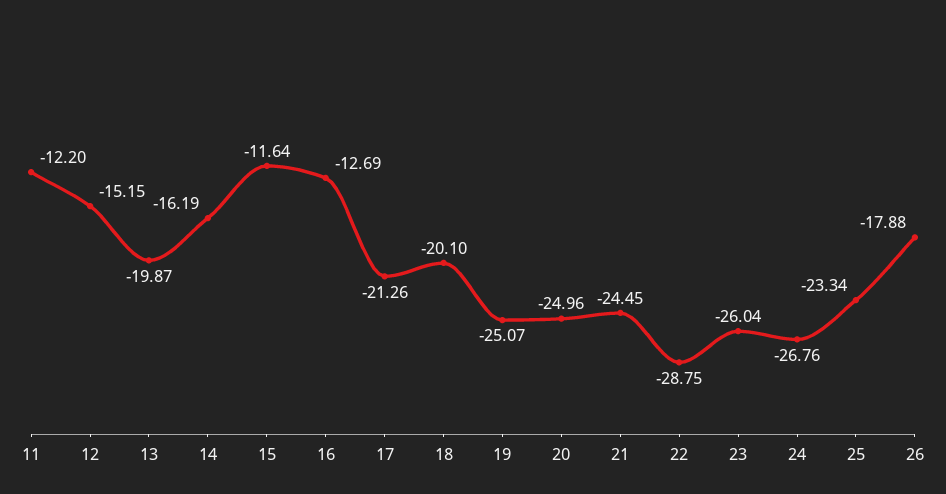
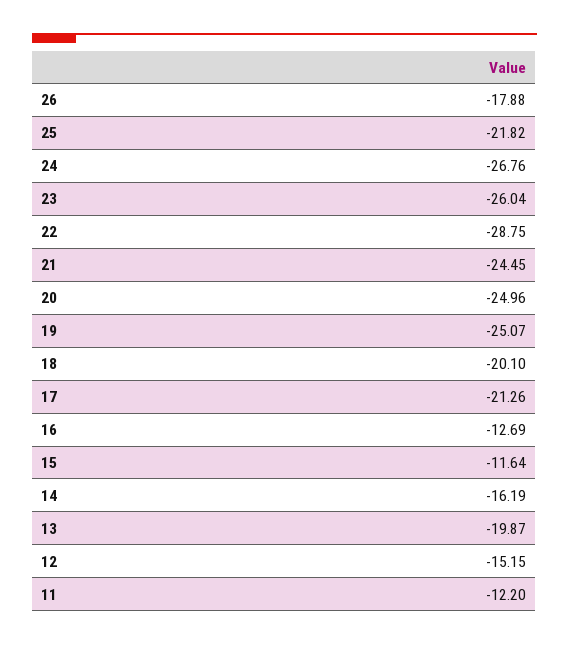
25: -23.34 -> -21.82

